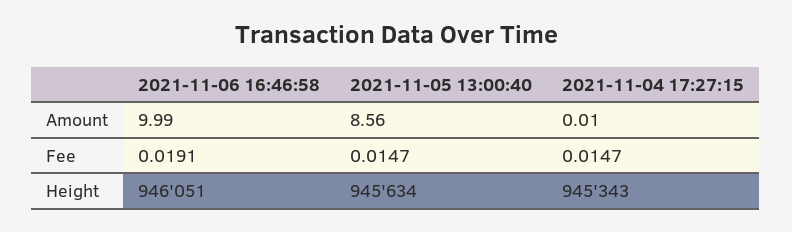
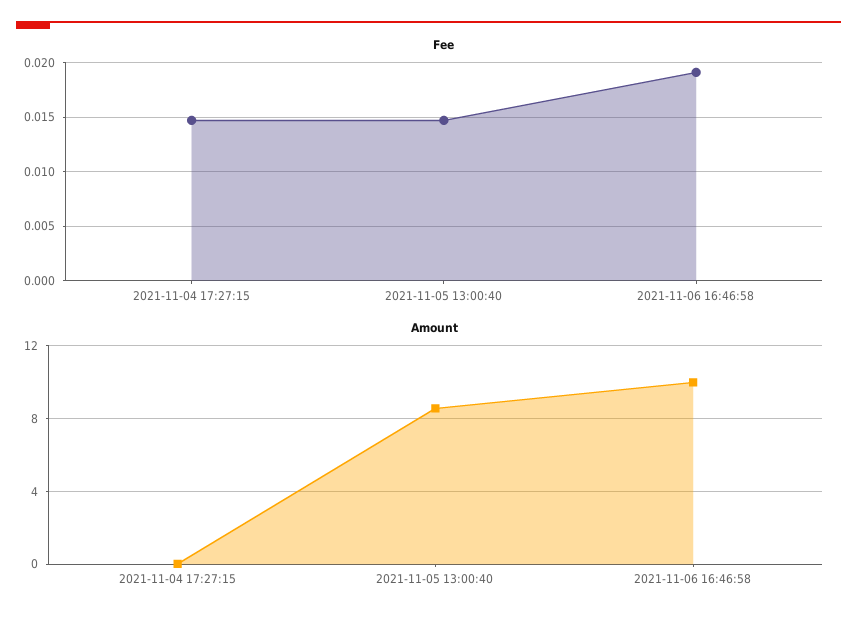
Height, 2021-11-06 16:46:58: 946051 -> none
Height, 2021-11-05 13:00:40: 945634 -> none
Height, 2021-11-04 17:27:15: 945343 -> none

